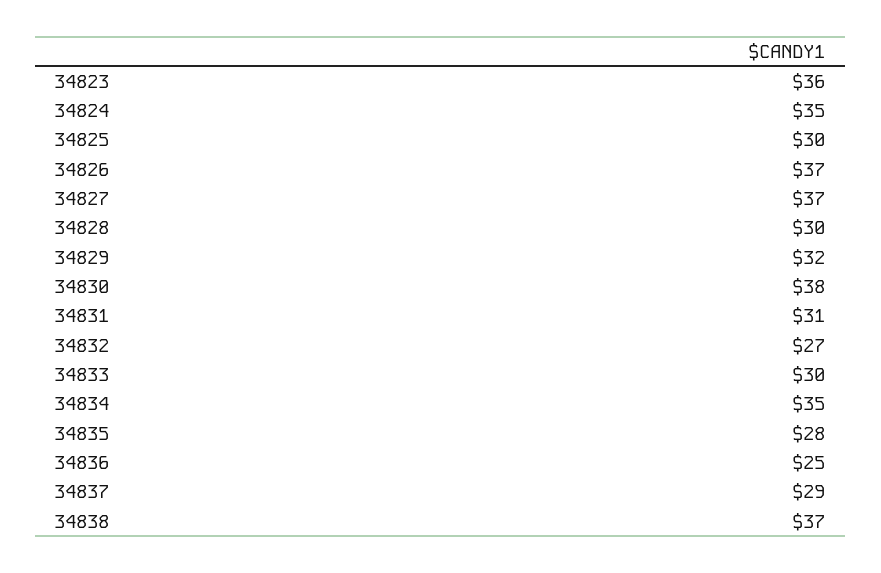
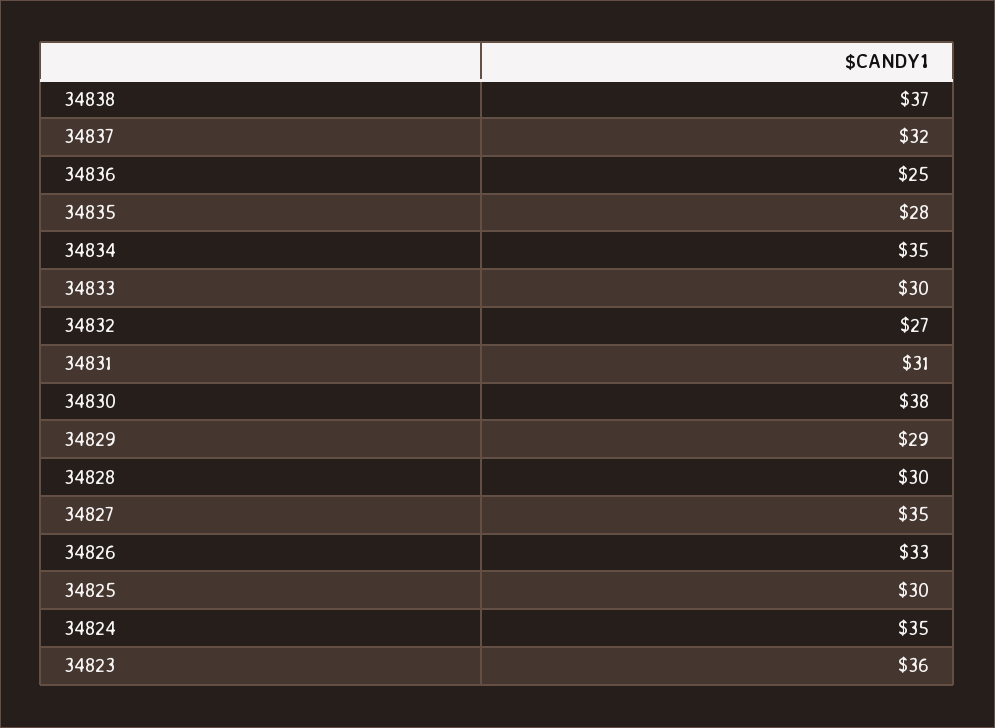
34826: 37 -> 33
34827: 37 -> 35
34829: 32 -> 29
34837: 29 -> 32

